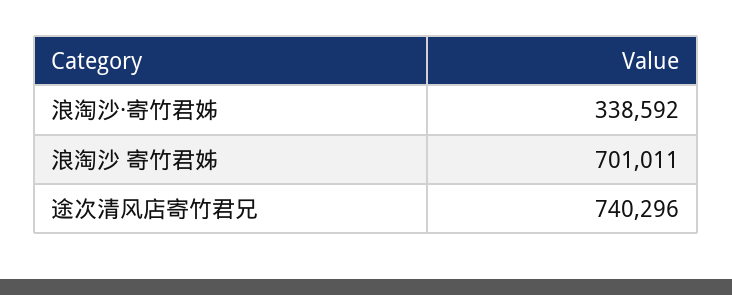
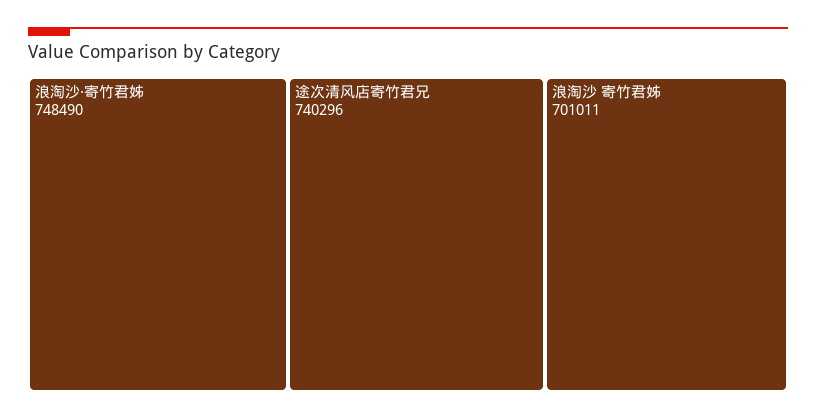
浪淘沙·寄竹君姊: 338592 -> 748490

